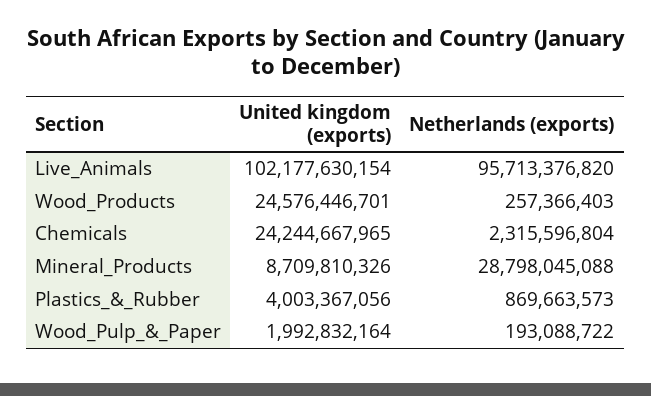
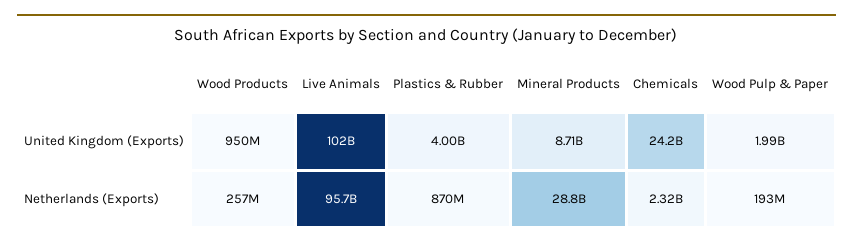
United kingdom (exports), Wood_Products: 24576446701 -> 950000000

